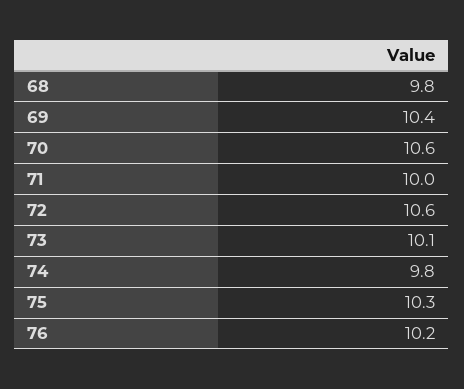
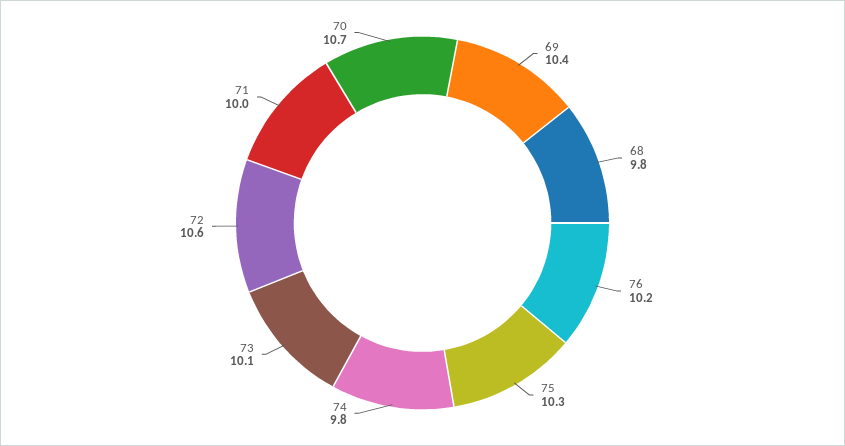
70: 10.6 -> 10.7

